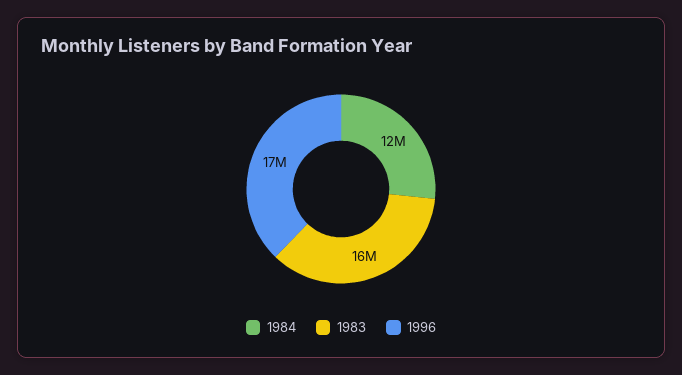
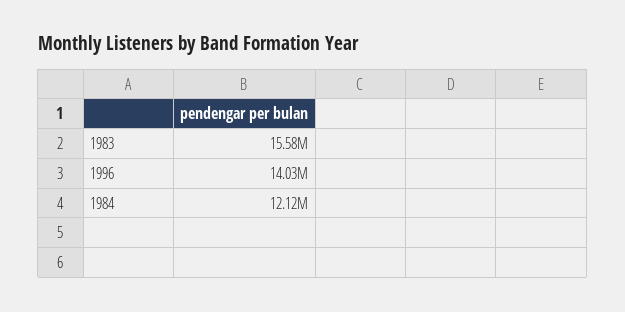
1996: 17000000 -> 14030000

